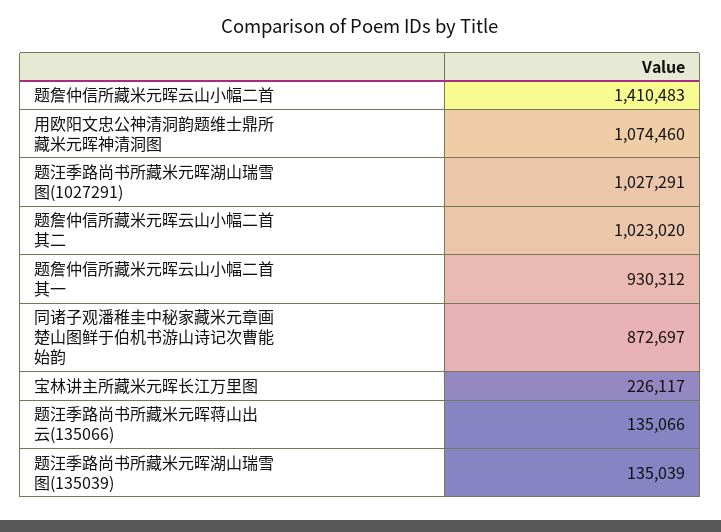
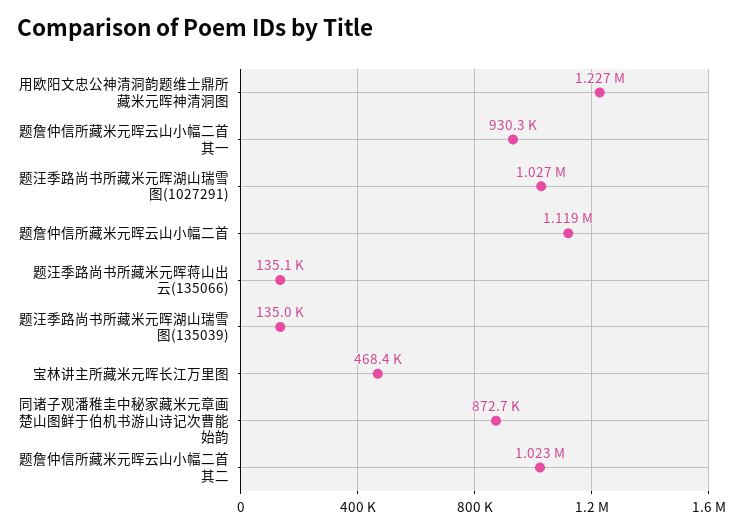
题詹仲信所藏米元晖云山小幅二首: 1410483 -> 1119000
用欧阳文忠公神清洞韵题维士鼎所藏米元晖神清洞图: 1074460 -> 1227000
宝林讲主所藏米元晖长江万里图: 226117 -> 468400

